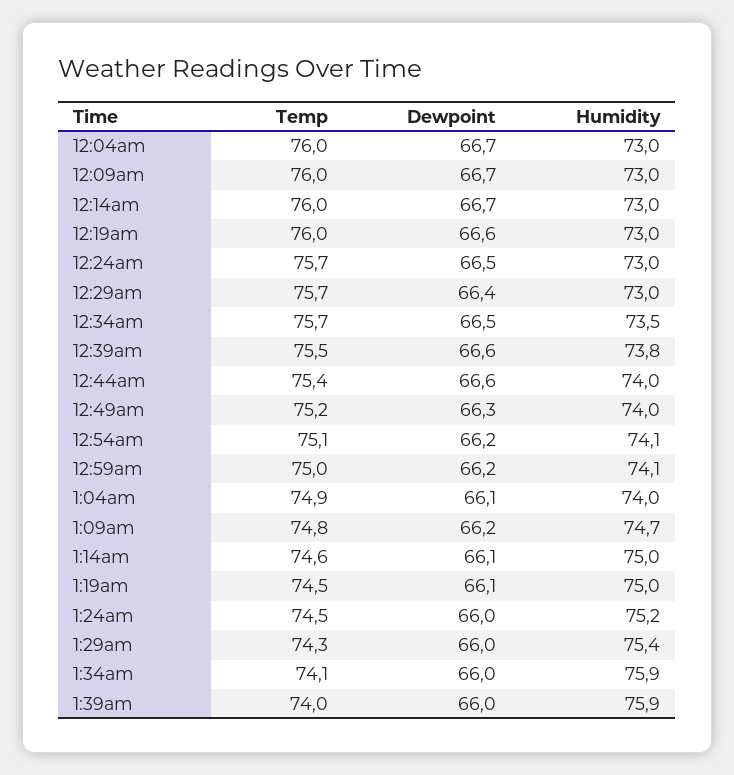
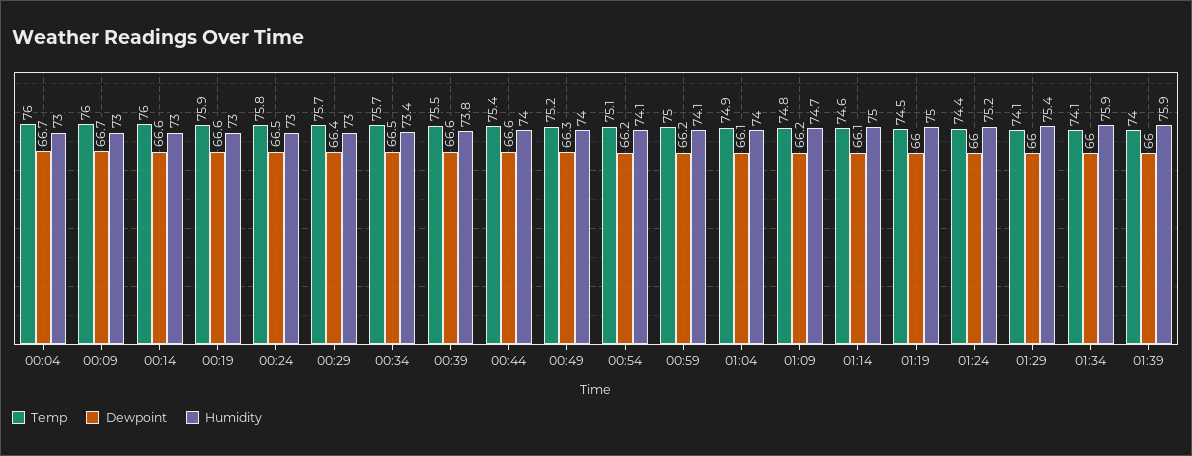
Dewpoint, 12:14am: 66.7 -> 66.6
Temp, 12:19am: 76 -> 75.9
Temp, 12:24am: 75.7 -> 75.8
Humidity, 12:34am: 73.5 -> 73.4
Dewpoint, 1:19am: 66.1 -> 66
Temp, 1:24am: 74.5 -> 74.4
Temp, 1:29am: 74.3 -> 74.1

